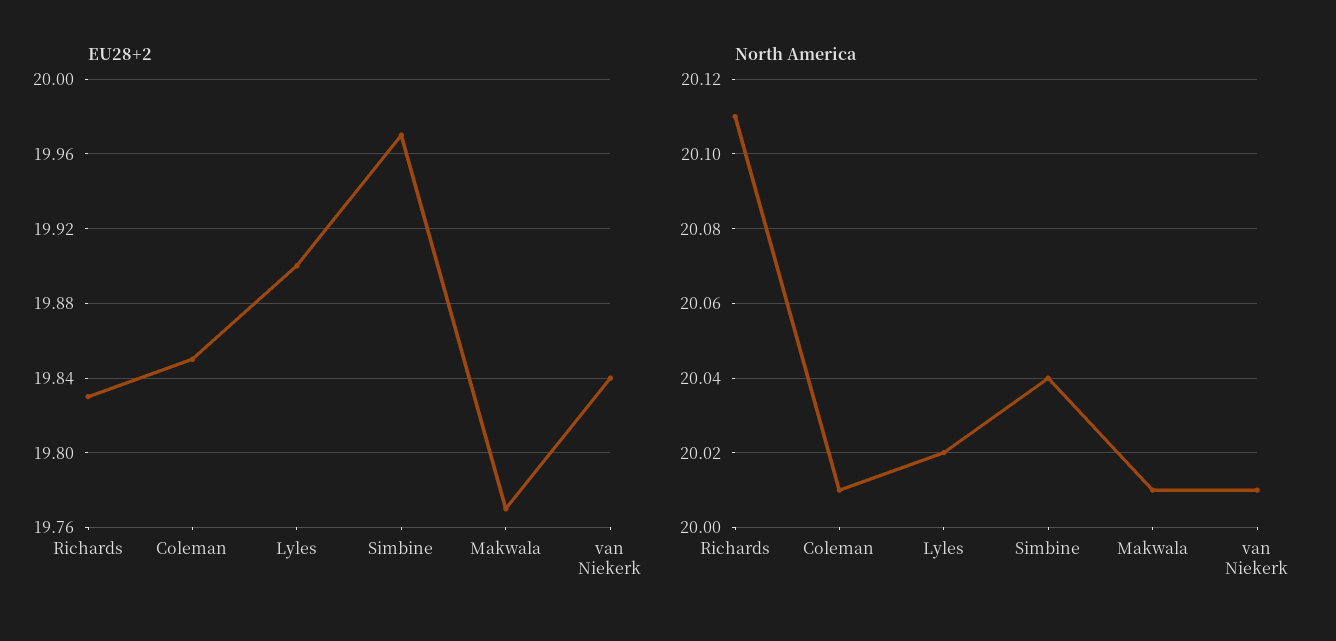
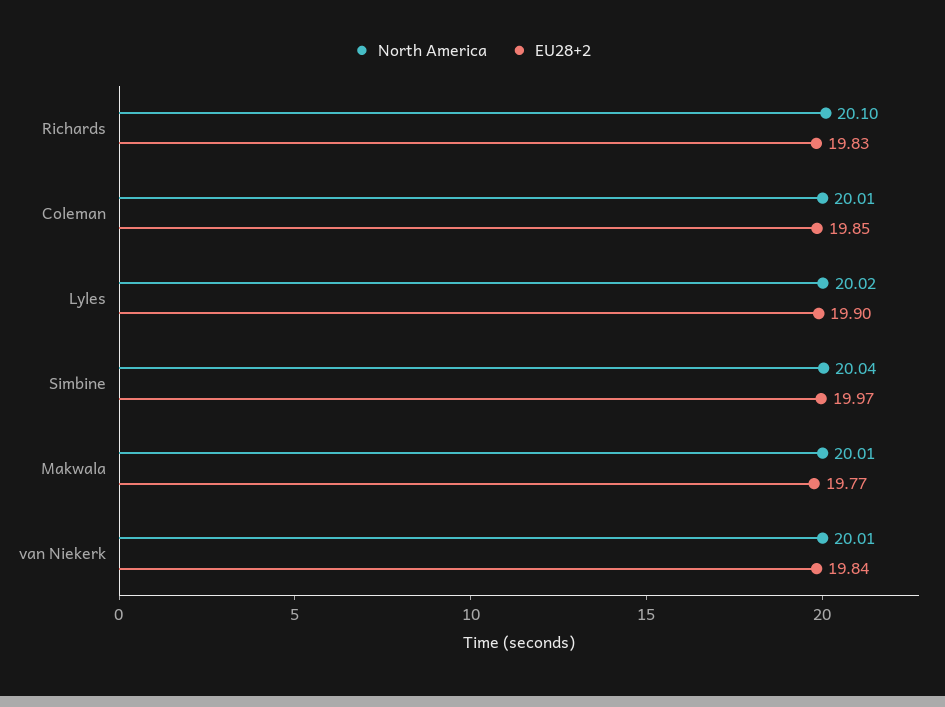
North America, Richards: 20.11 -> 20.1

